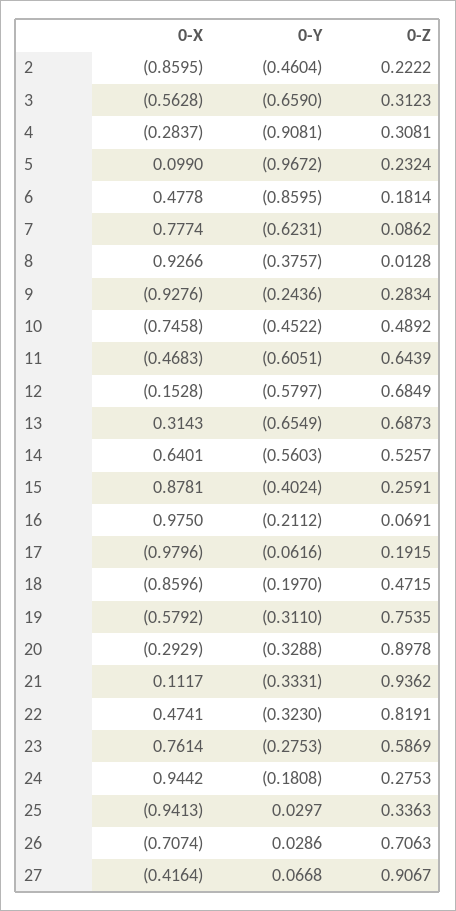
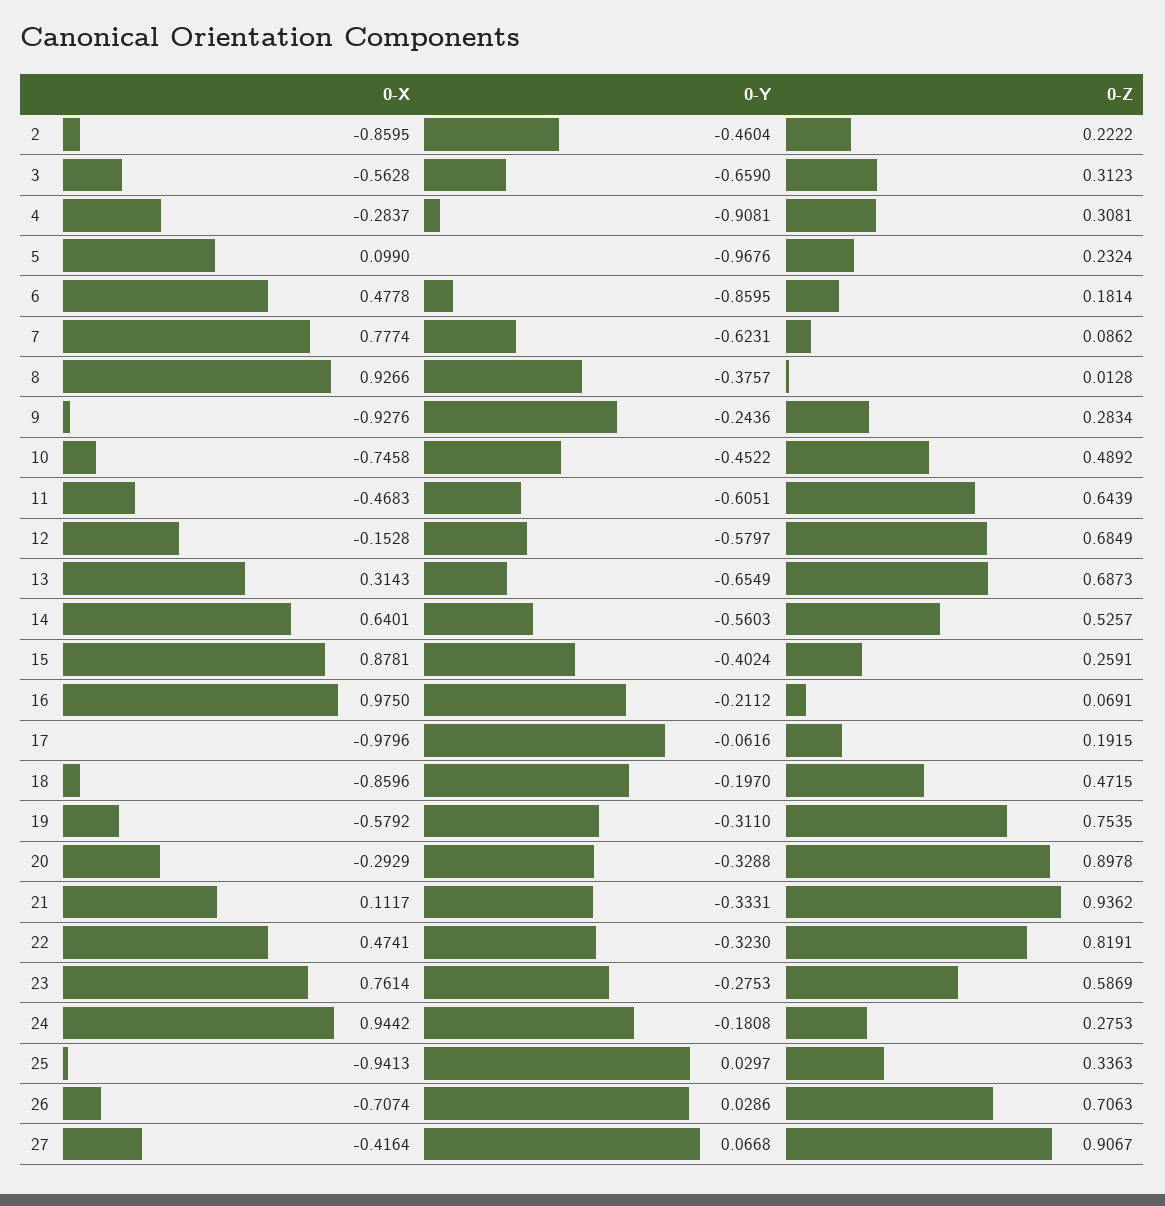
0-Y, 5: -0.9672 -> -0.9676

